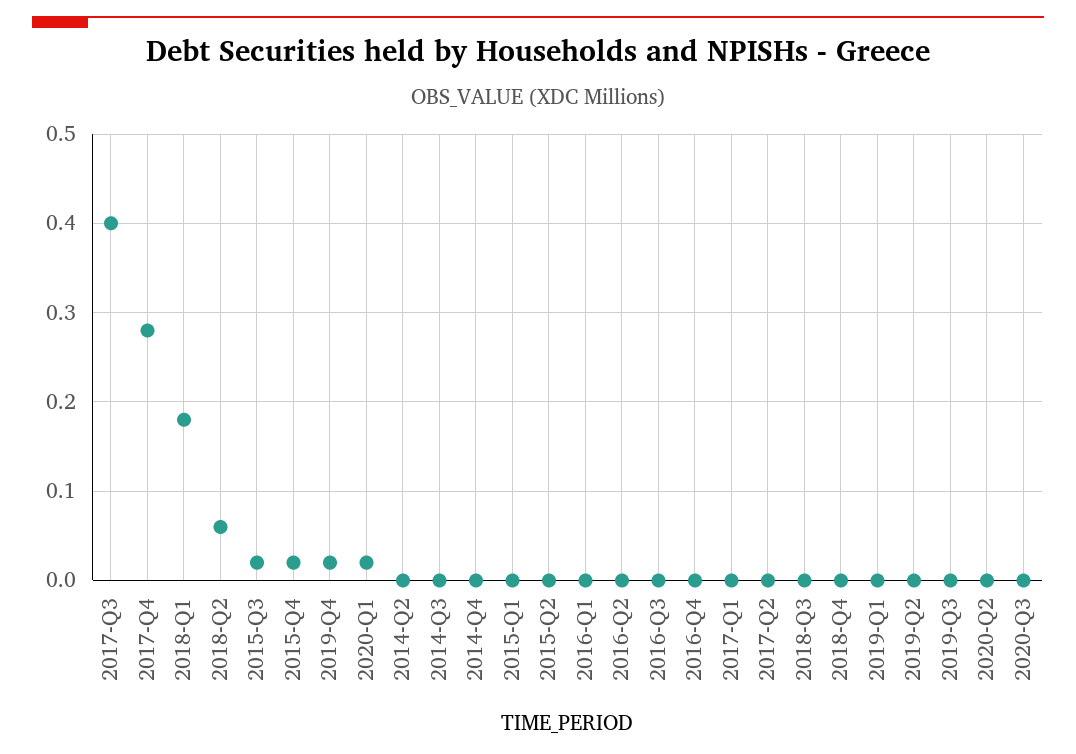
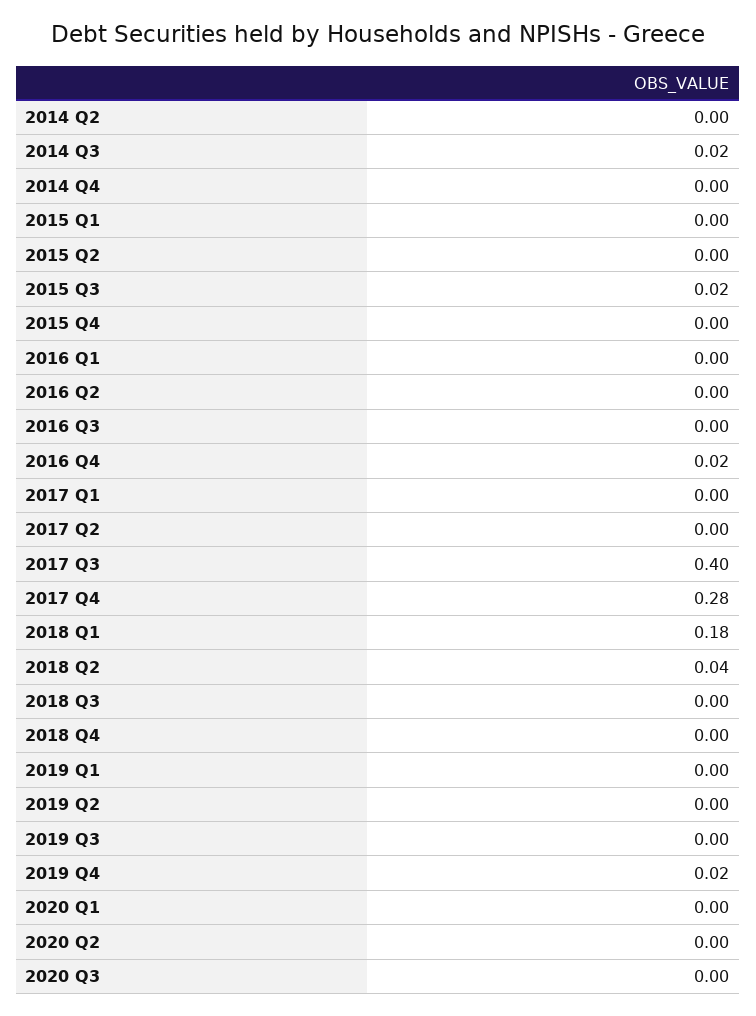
2018-Q2: 0.06 -> 0.04
2015-Q4: 0.02 -> 0
2020-Q1: 0.02 -> 0
2014-Q3: 0 -> 0.02
2016-Q4: 0 -> 0.02

